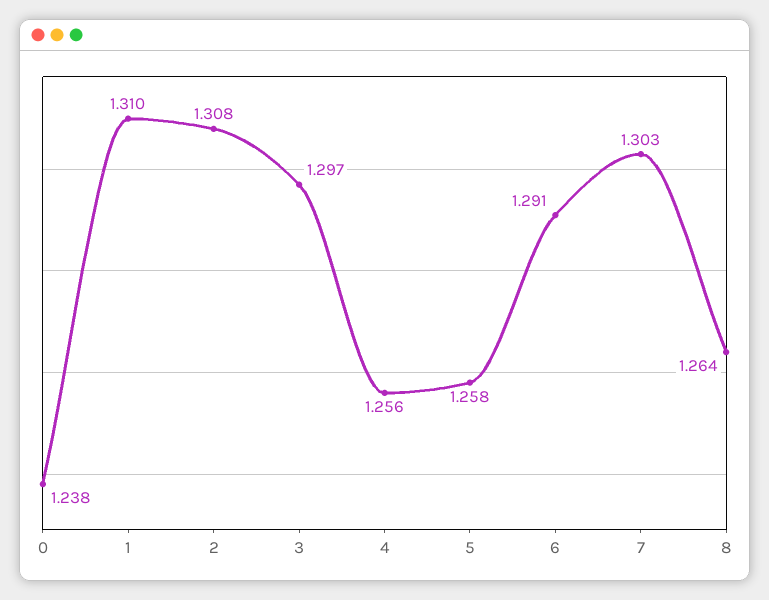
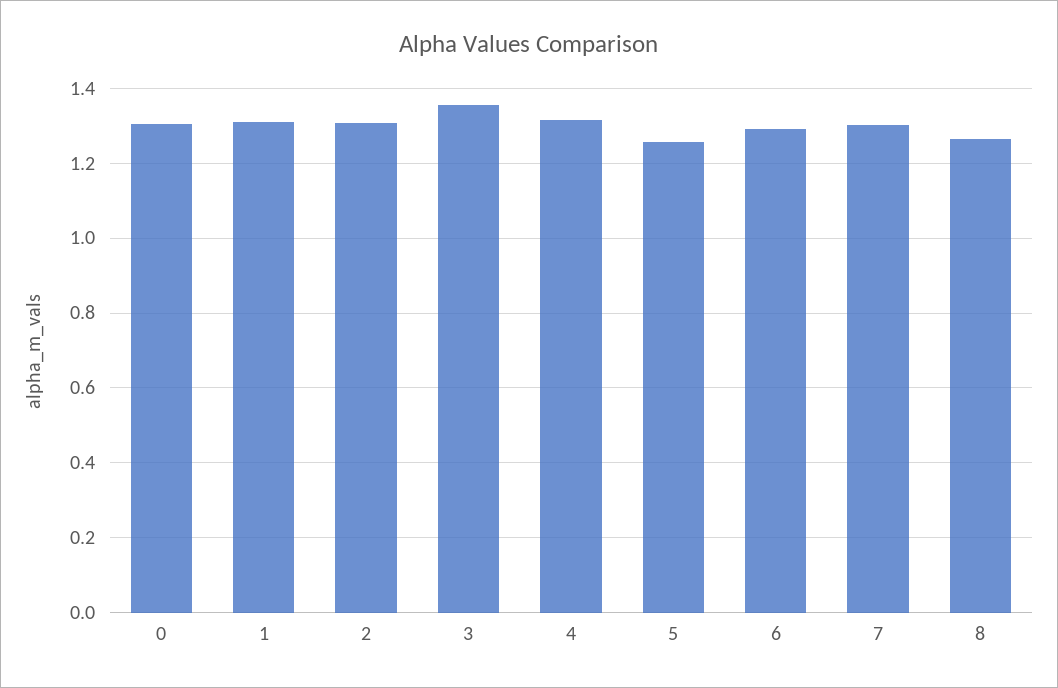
0: 1.238 -> 1.3
3: 1.297 -> 1.36
4: 1.256 -> 1.32

